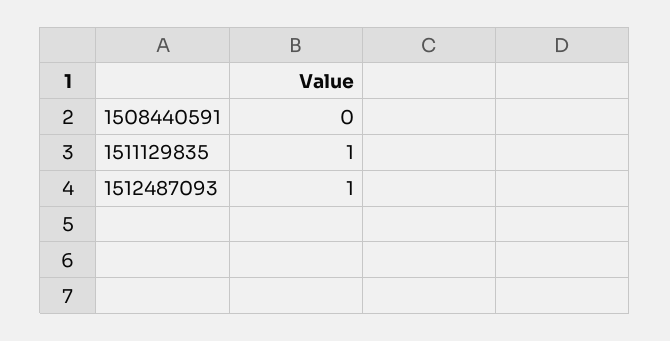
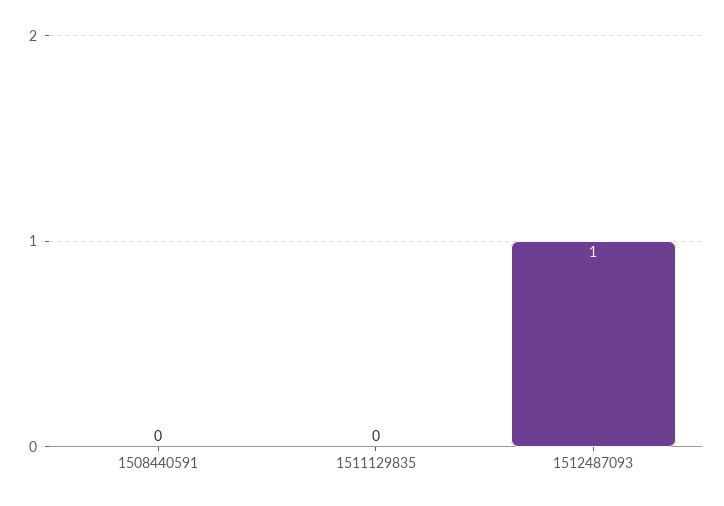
1511129835: 1 -> 0

